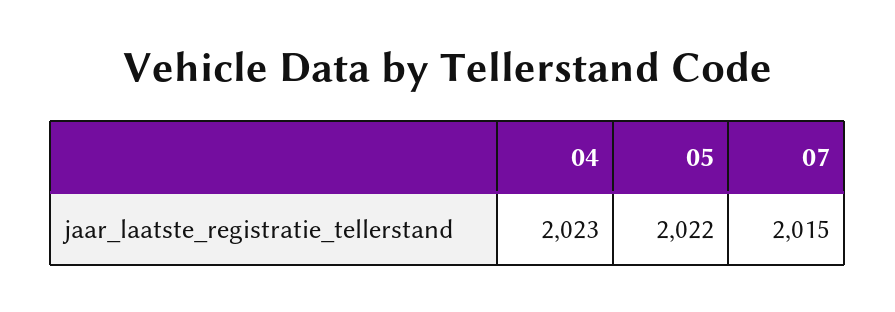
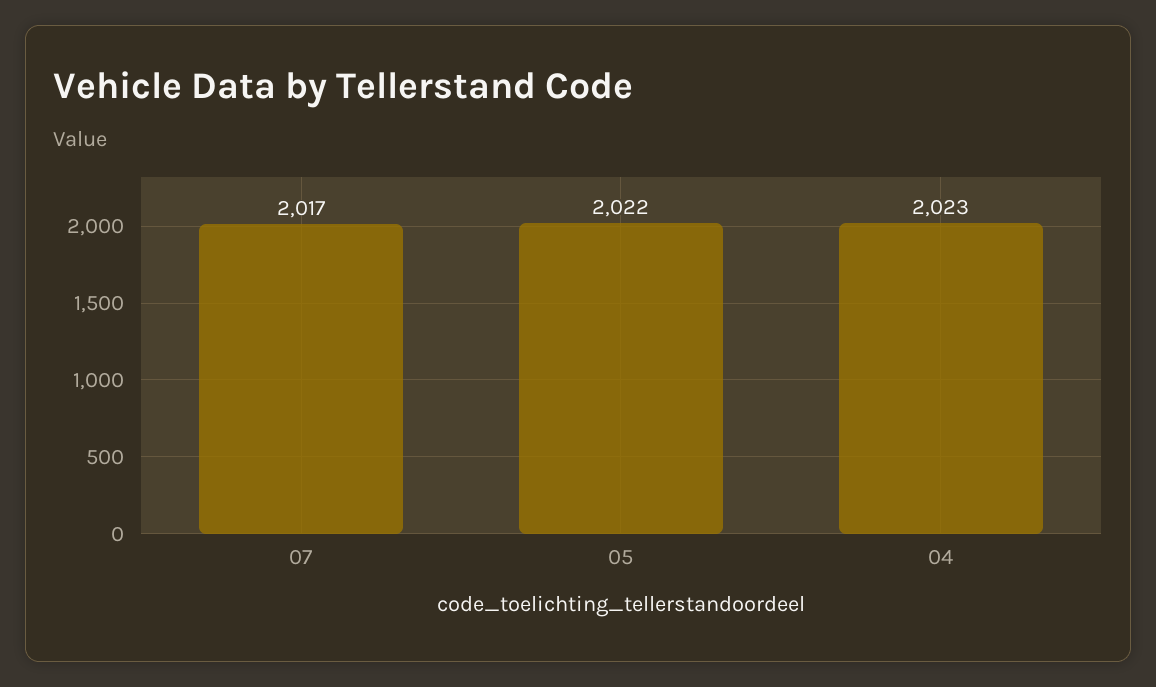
07: 2015 -> 2017

